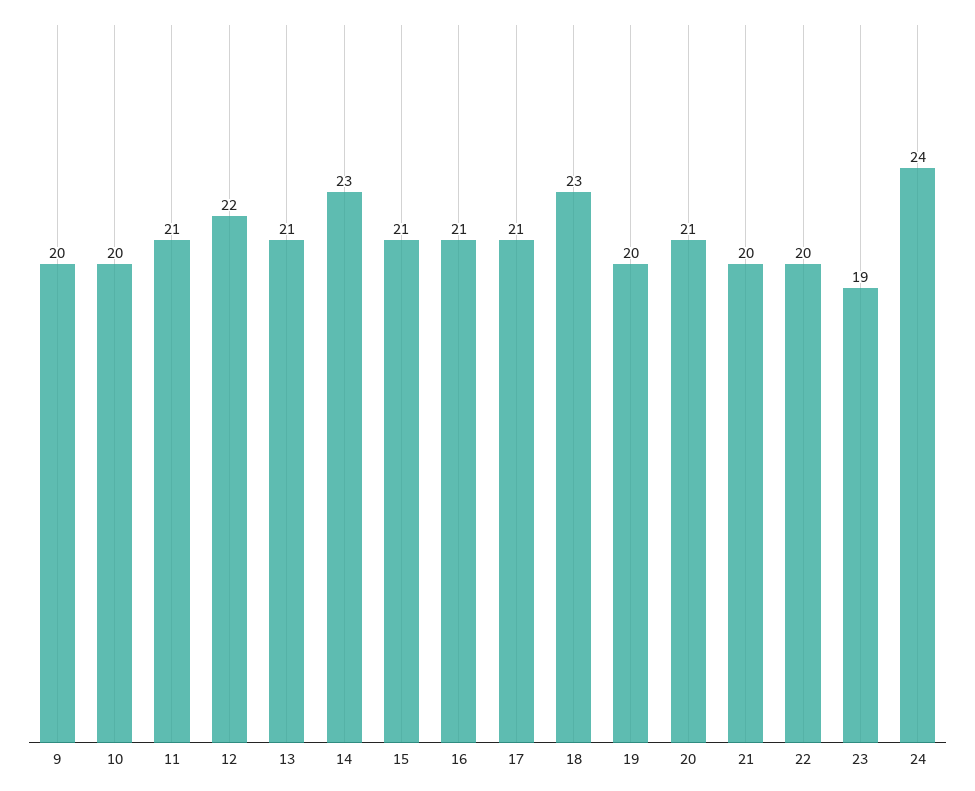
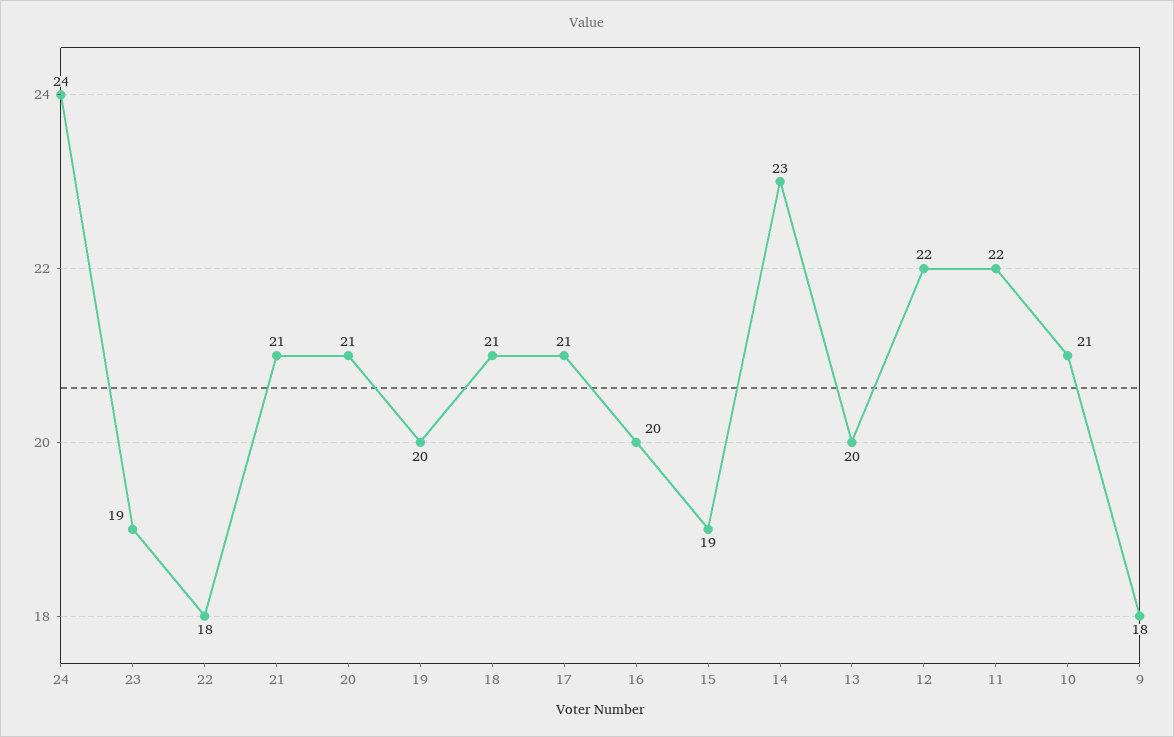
9: 20 -> 18
10: 20 -> 21
11: 21 -> 22
13: 21 -> 20
15: 21 -> 19
16: 21 -> 20
18: 23 -> 21
21: 20 -> 21
22: 20 -> 18

